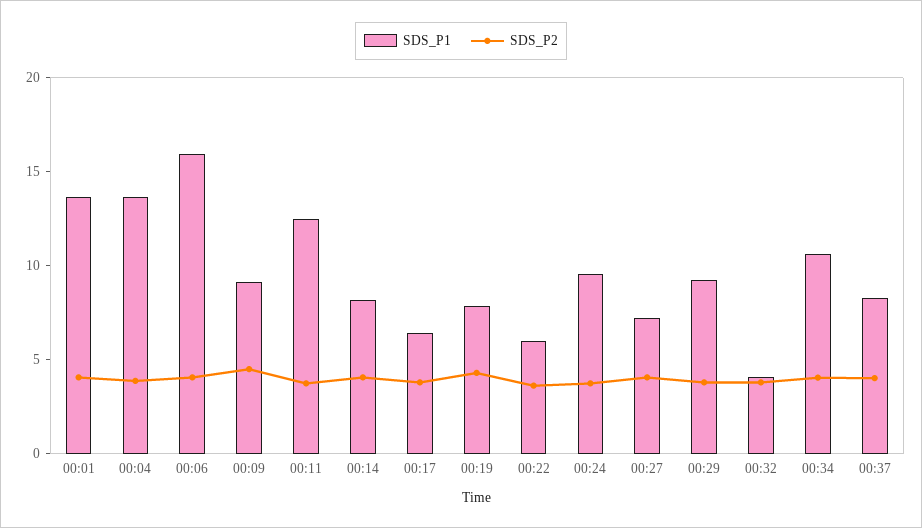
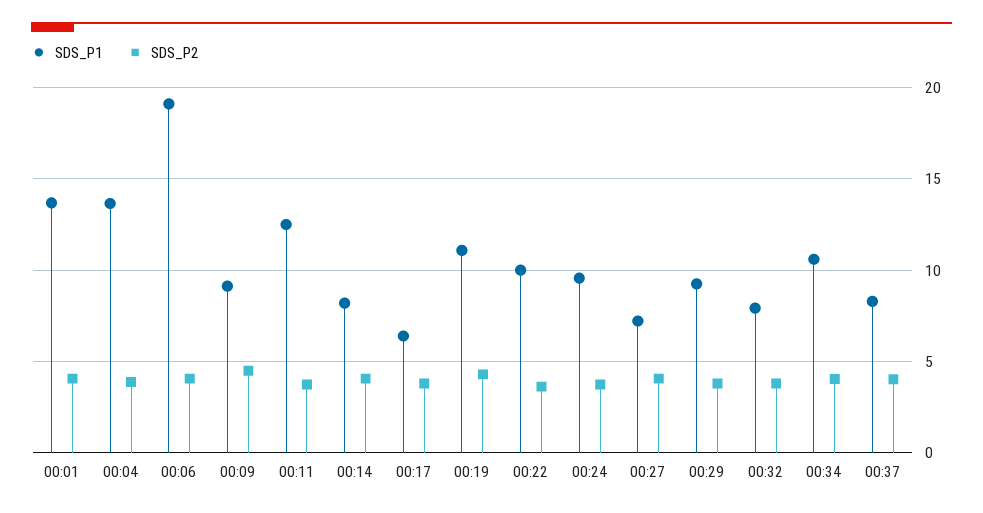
SDS_P1, 00:06: 16 -> 19
SDS_P1, 00:19: 8 -> 11
SDS_P1, 00:22: 6 -> 10
SDS_P1, 00:32: 4 -> 8

